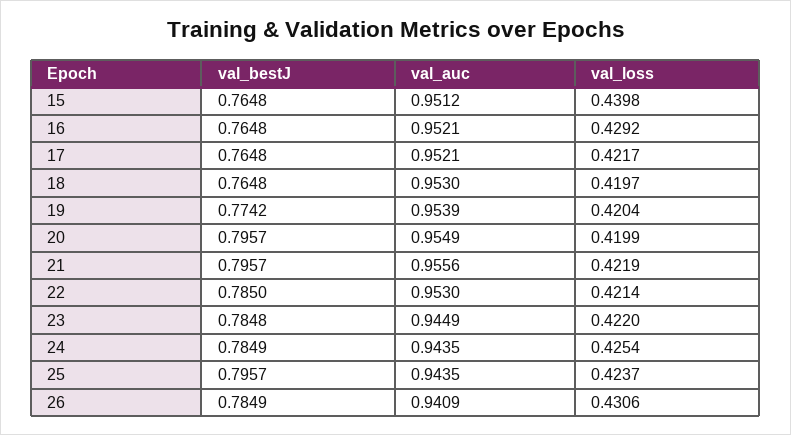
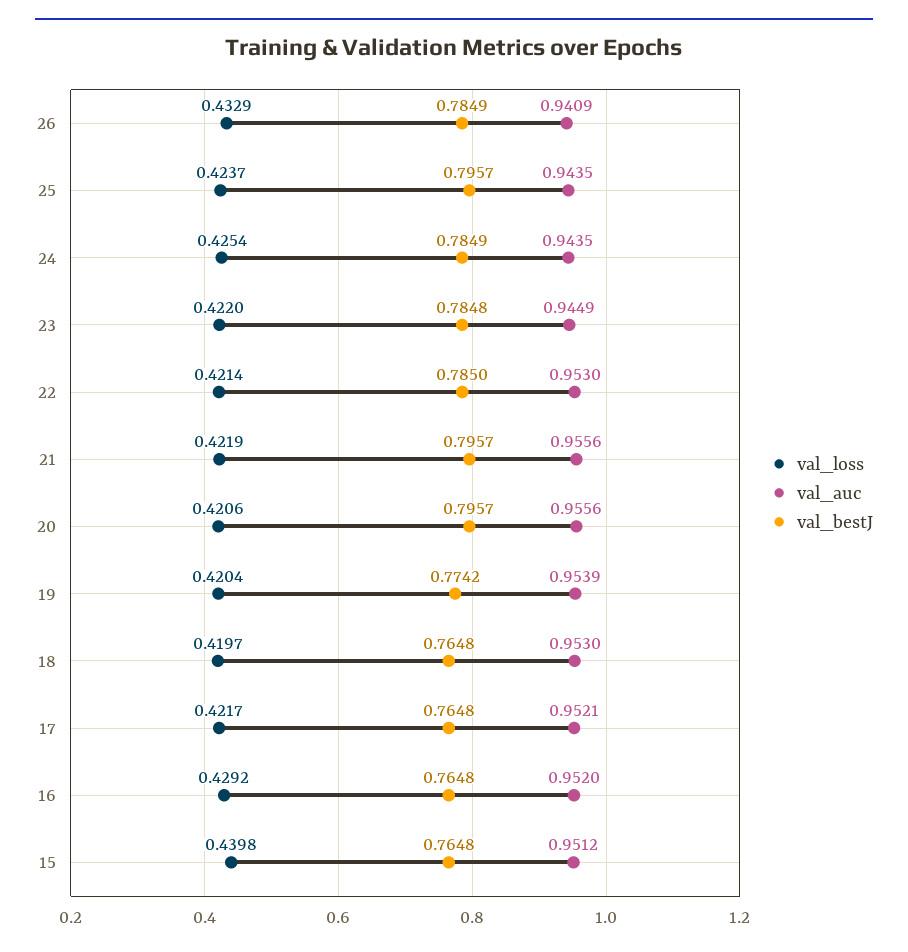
val_auc, 16: 0.9521 -> 0.952
val_auc, 20: 0.9549 -> 0.9556
val_loss, 20: 0.4199 -> 0.4206
val_loss, 26: 0.4306 -> 0.4329

